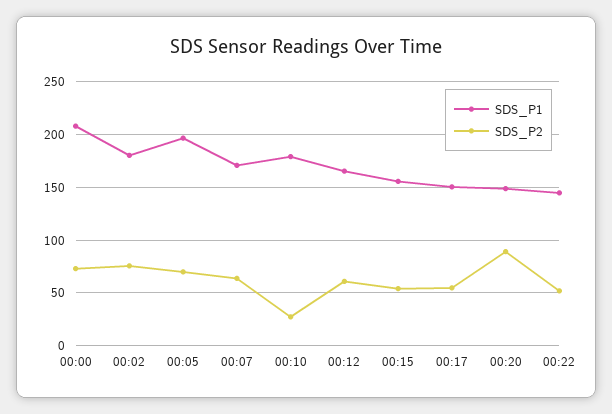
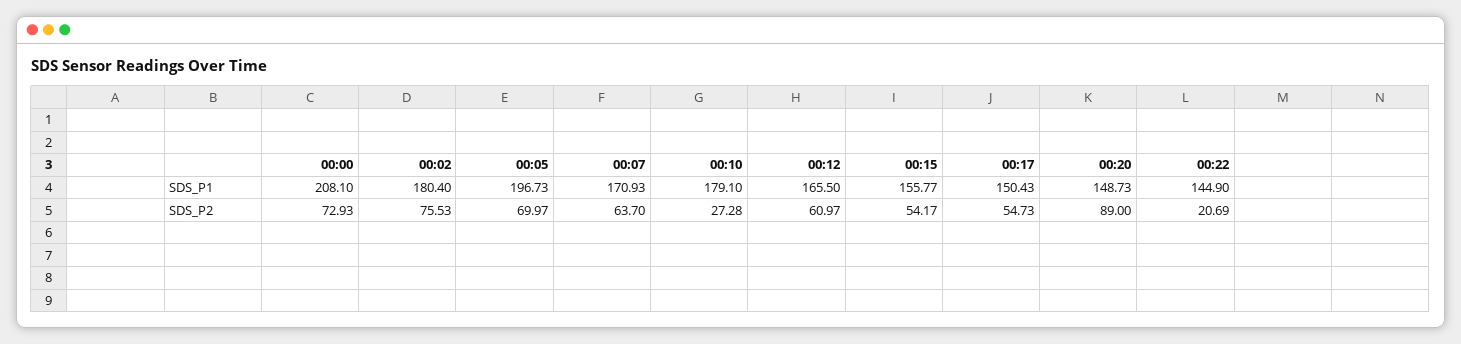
SDS_P2, 00:22: 50 -> 20.69

